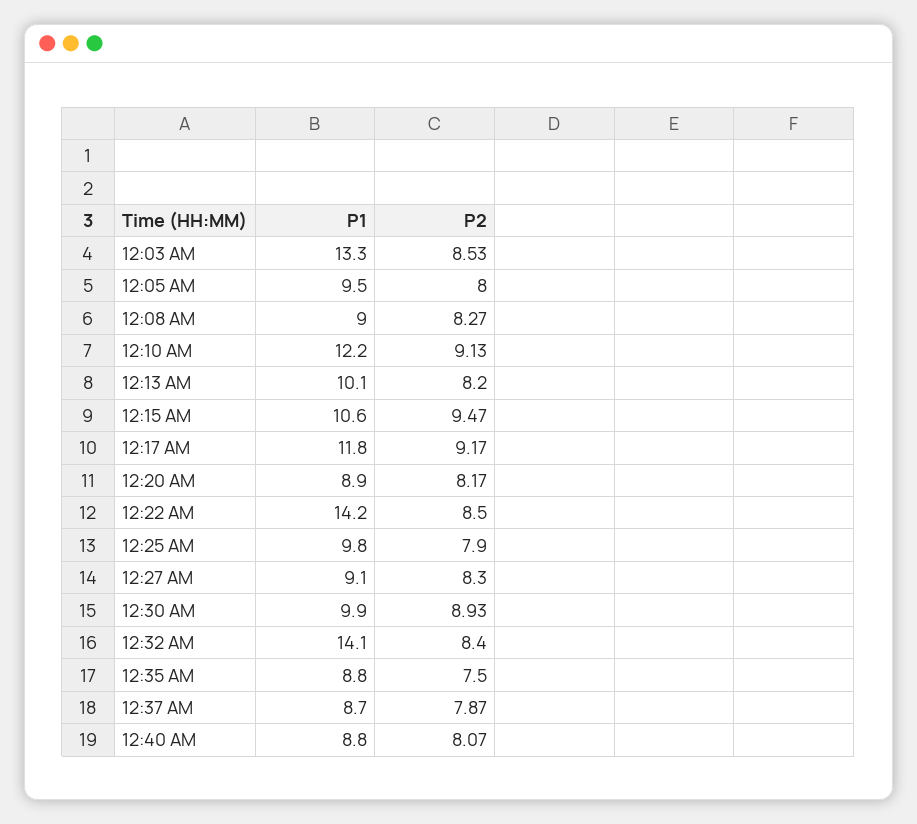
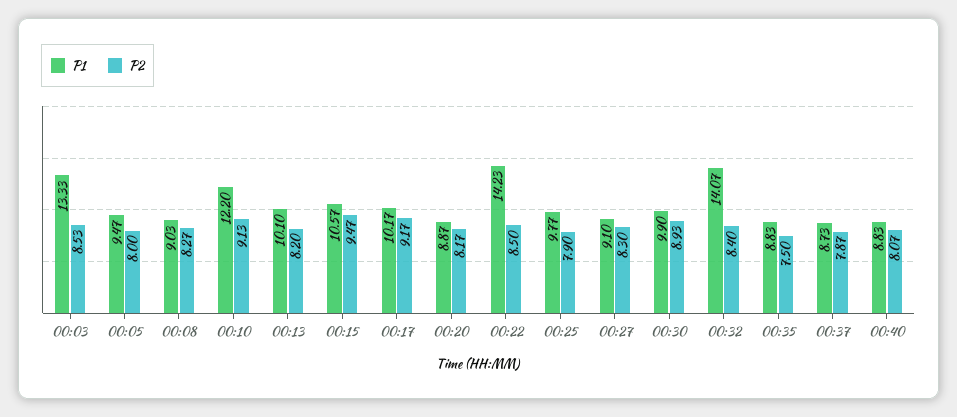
P1, 12:17 AM: 11.8 -> 10.17

